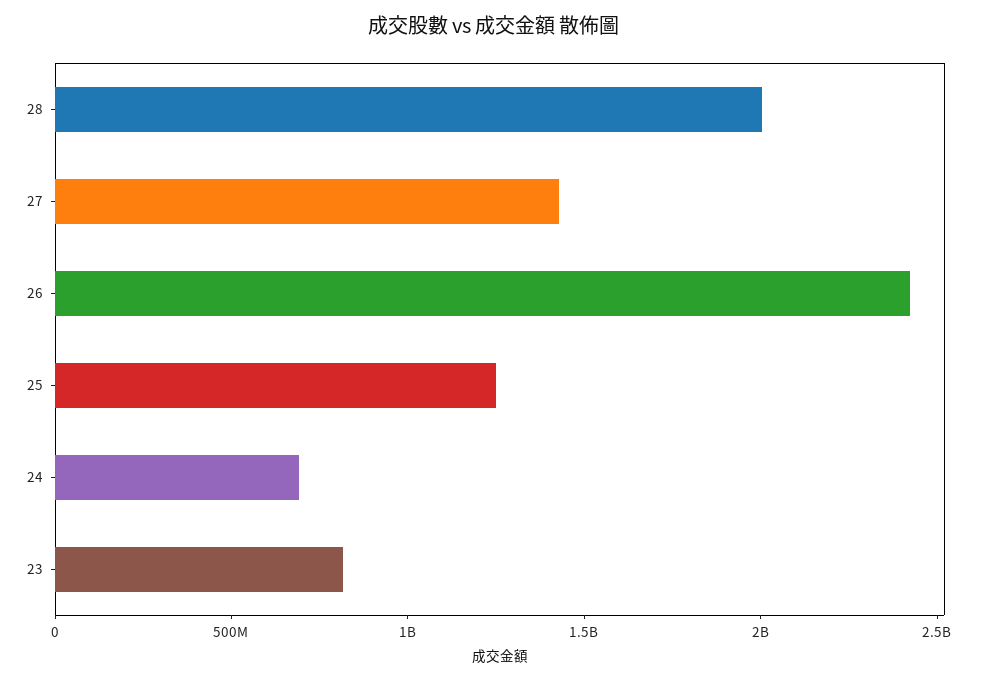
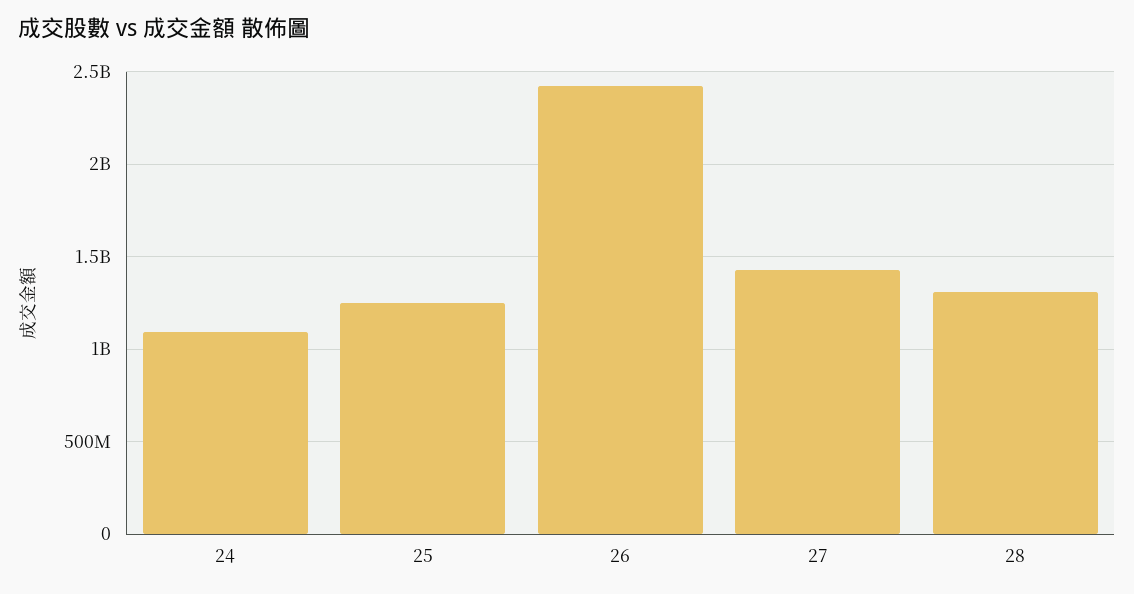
28: 2000000000 -> 1300000000
24: 700000000 -> 1100000000
23: 800000000 -> none

